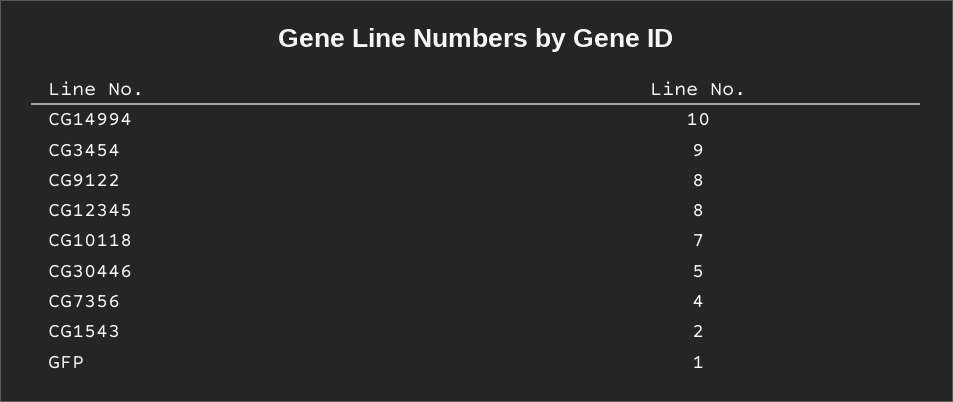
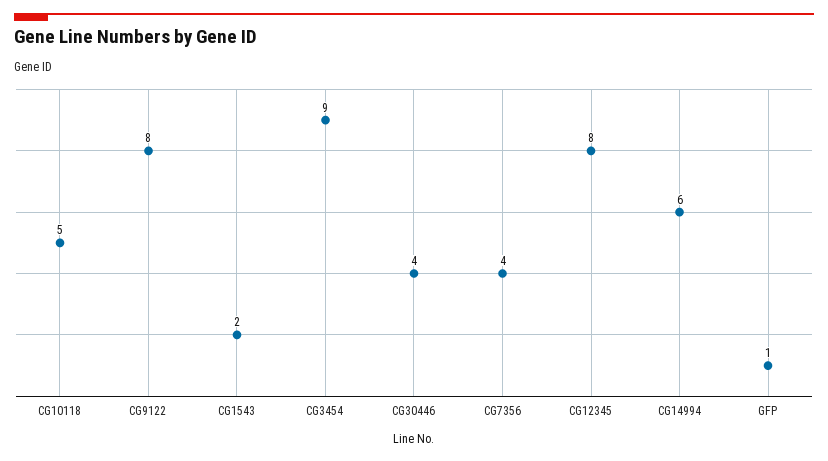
CG14994: 10 -> 6
CG10118: 7 -> 5
CG30446: 5 -> 4

